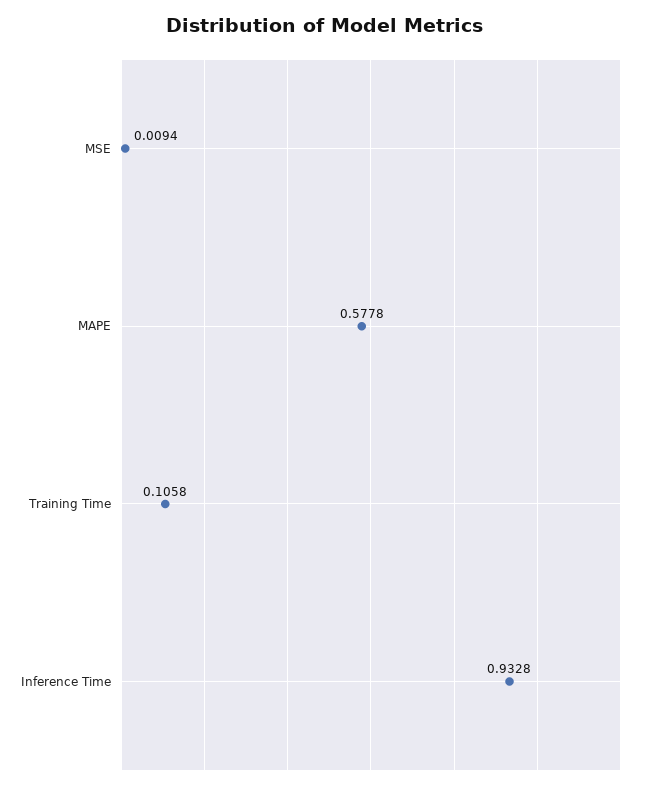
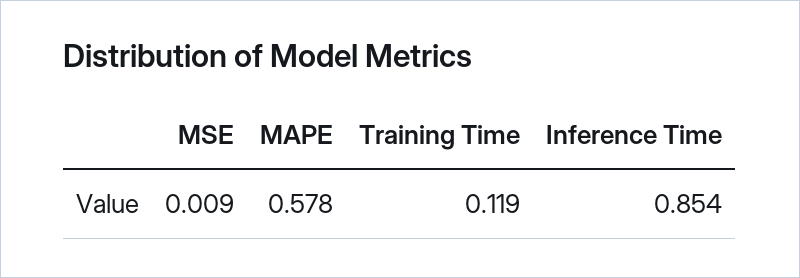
Training Time: 0.1058 -> 0.119
Inference Time: 0.9328 -> 0.854

